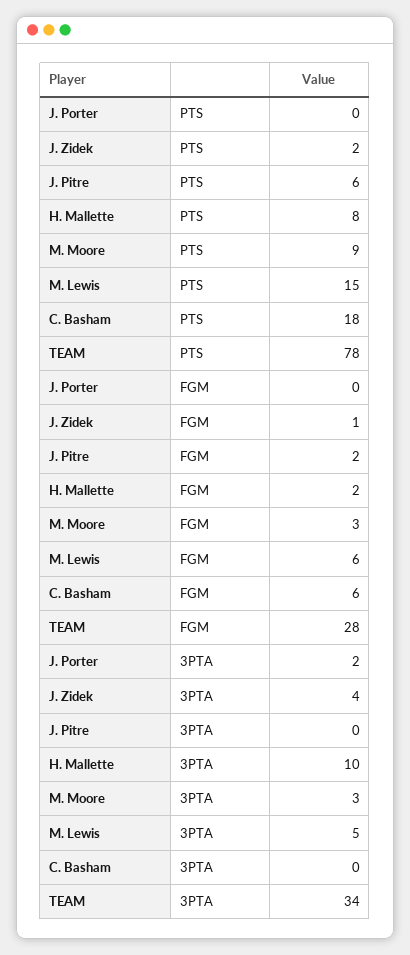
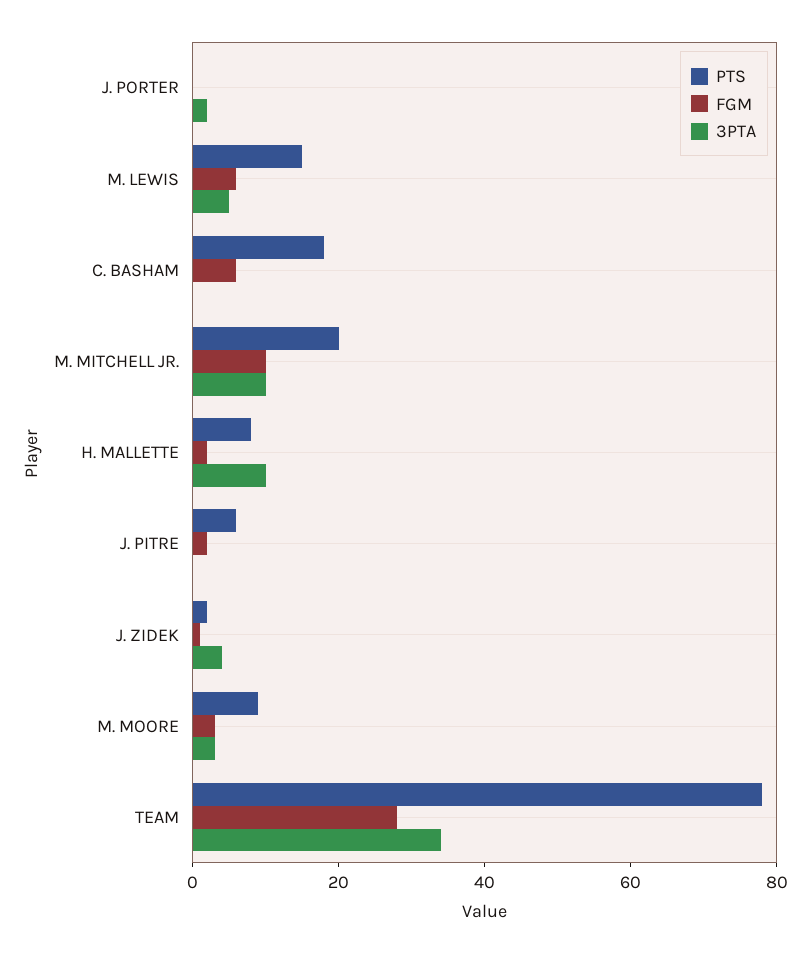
PTS, M. MITCHELL JR.: none -> 20
FGM, M. MITCHELL JR.: none -> 10
3PTA, M. MITCHELL JR.: none -> 10

